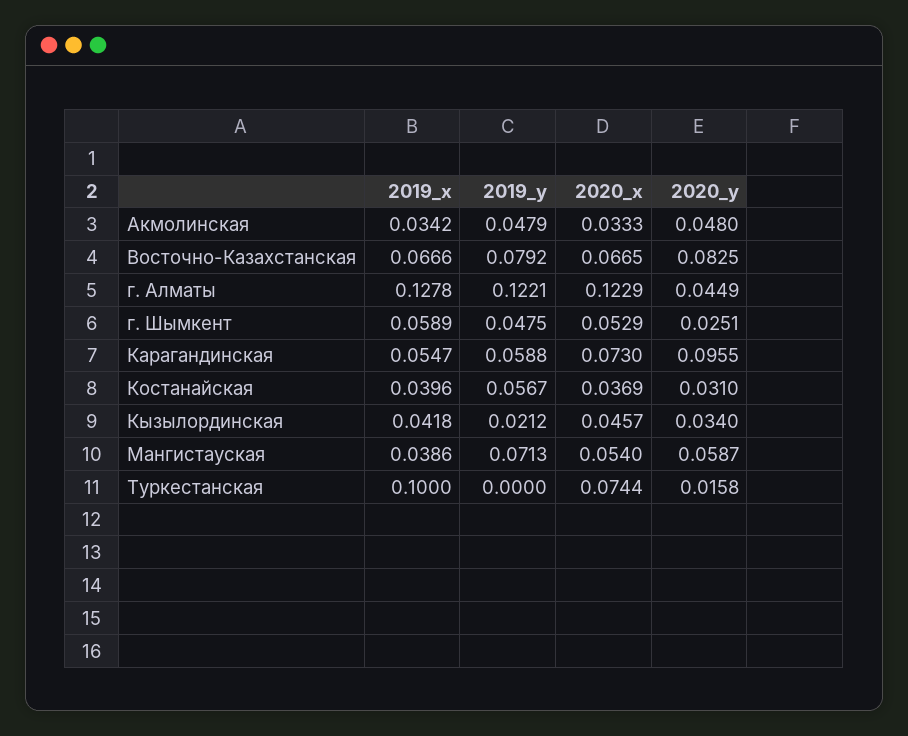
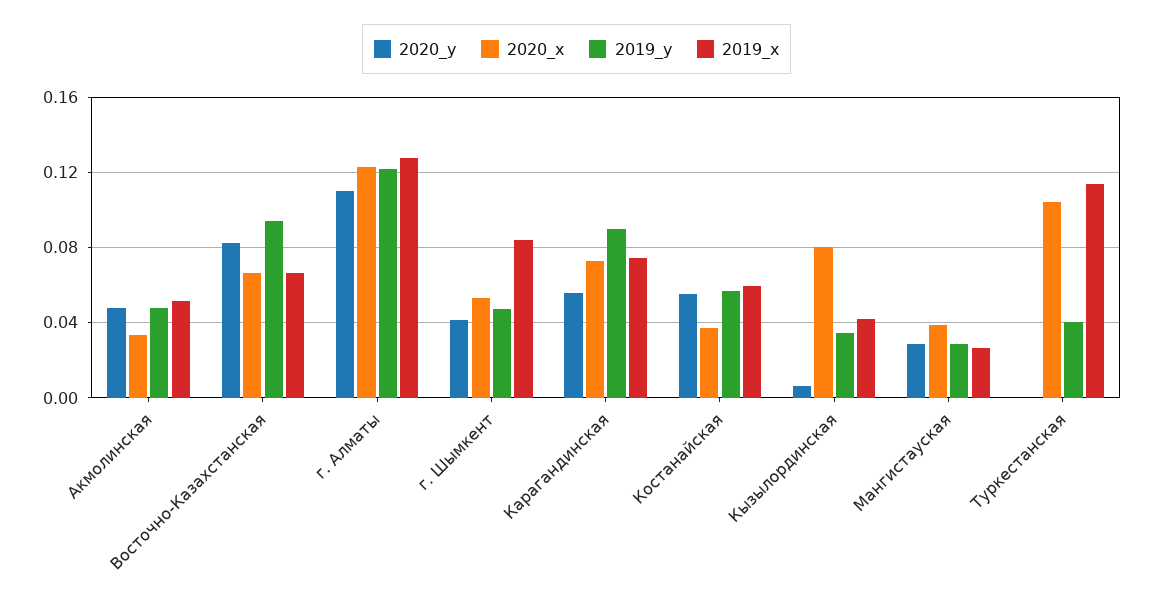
2019_x, Акмолинская: 0.0342 -> 0.05
2019_y, Восточно-Казахстанская: 0.0792 -> 0.095
2020_y, г. Алматы: 0.0449 -> 0.11
2019_x, г. Шымкент: 0.0589 -> 0.085
2020_y, г. Шымкент: 0.0251 -> 0.04
2019_x, Карагандинская: 0.0547 -> 0.075
2019_y, Карагандинская: 0.0588 -> 0.09
2020_y, Карагандинская: 0.0955 -> 0.055
2019_x, Костанайская: 0.0396 -> 0.06
2020_y, Костанайская: 0.031 -> 0.055
2019_y, Кызылординская: 0.0212 -> 0.035
2020_x, Кызылординская: 0.0457 -> 0.08
2020_y, Кызылординская: 0.034 -> 0.005
2019_x, Мангистауская: 0.0386 -> 0.025
2019_y, Мангистауская: 0.0713 -> 0.03
2020_x, Мангистауская: 0.054 -> 0.04
2020_y, Мангистауская: 0.0587 -> 0.03
2019_x, Туркестанская: 0.1 -> 0.115
2019_y, Туркестанская: 0 -> 0.04
2020_x, Туркестанская: 0.0744 -> 0.105
2020_y, Туркестанская: 0.0158 -> 0

